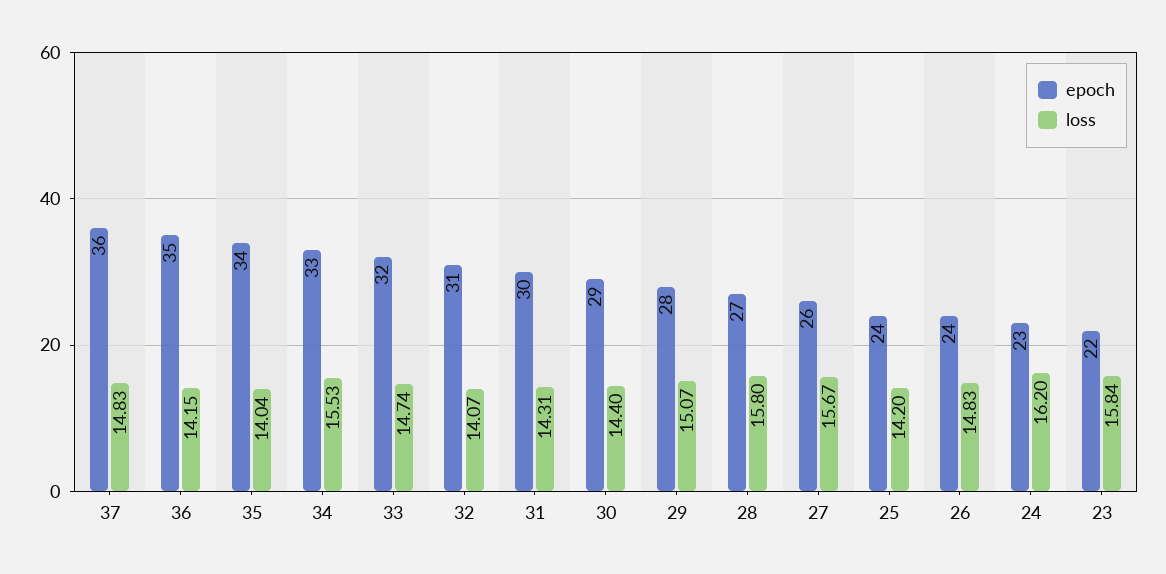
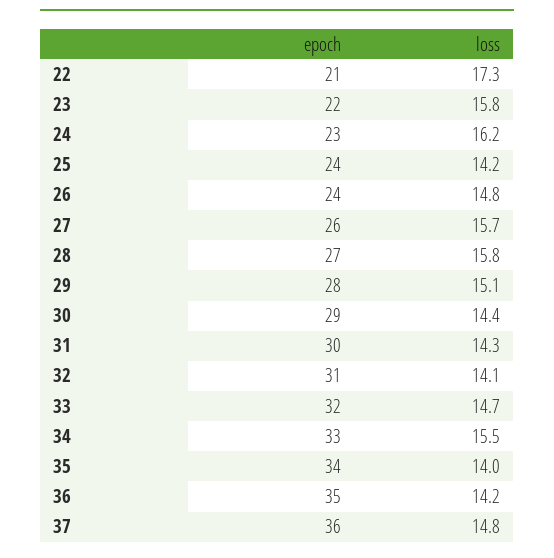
epoch, 22: none -> 21
loss, 22: none -> 17.3

